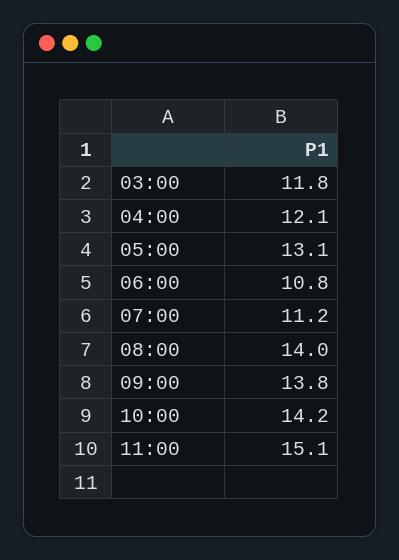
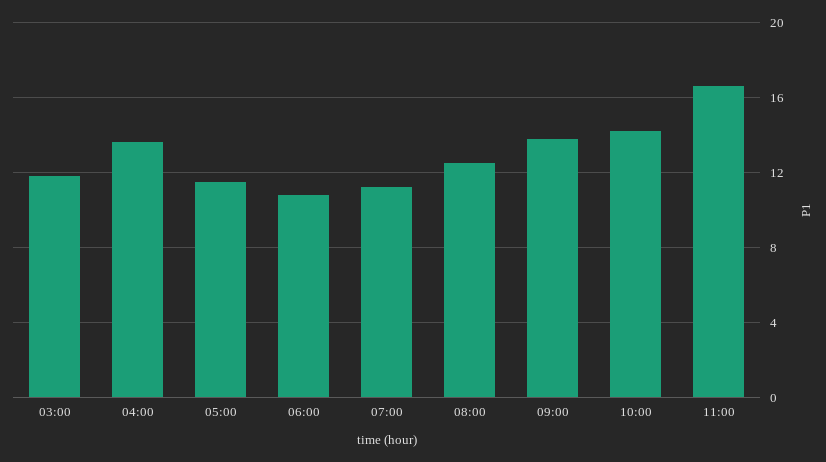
04:00: 12.1 -> 13.5
05:00: 13.1 -> 11.5
08:00: 14 -> 12.5
11:00: 15.1 -> 16.5

